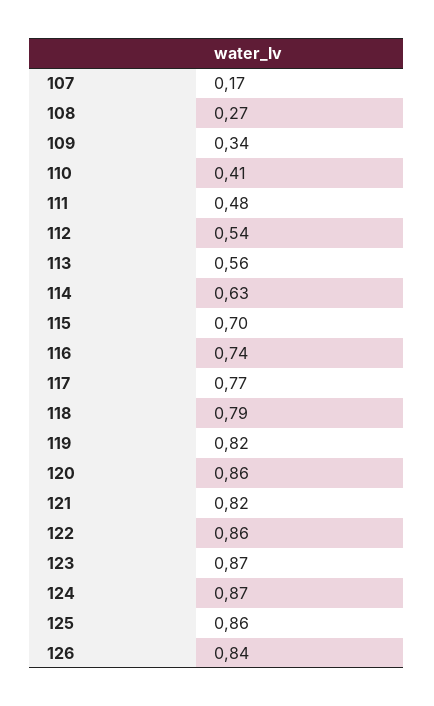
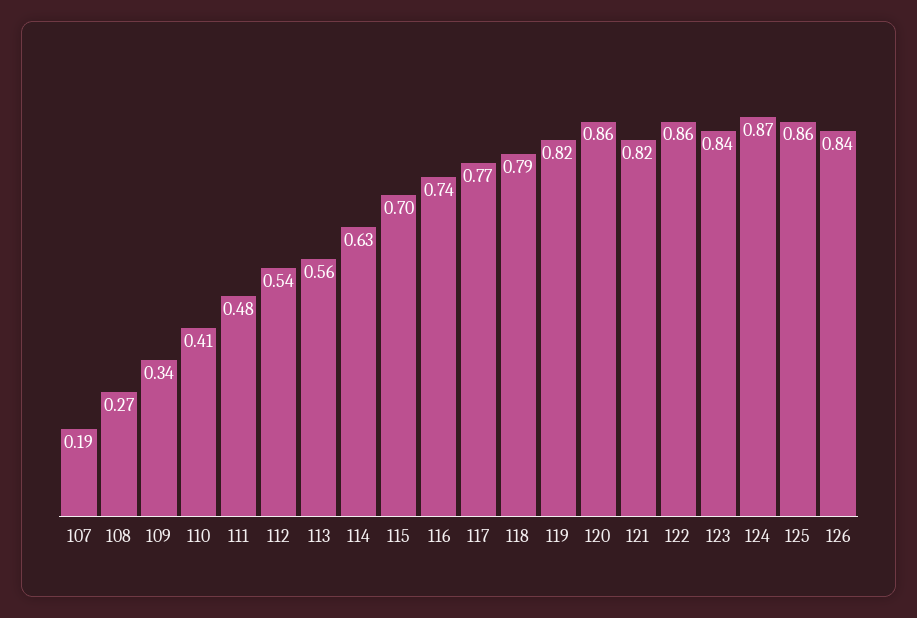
107: 0.17 -> 0.19
123: 0.87 -> 0.84

